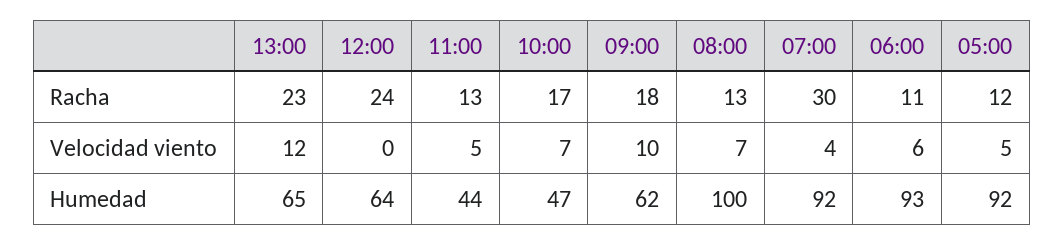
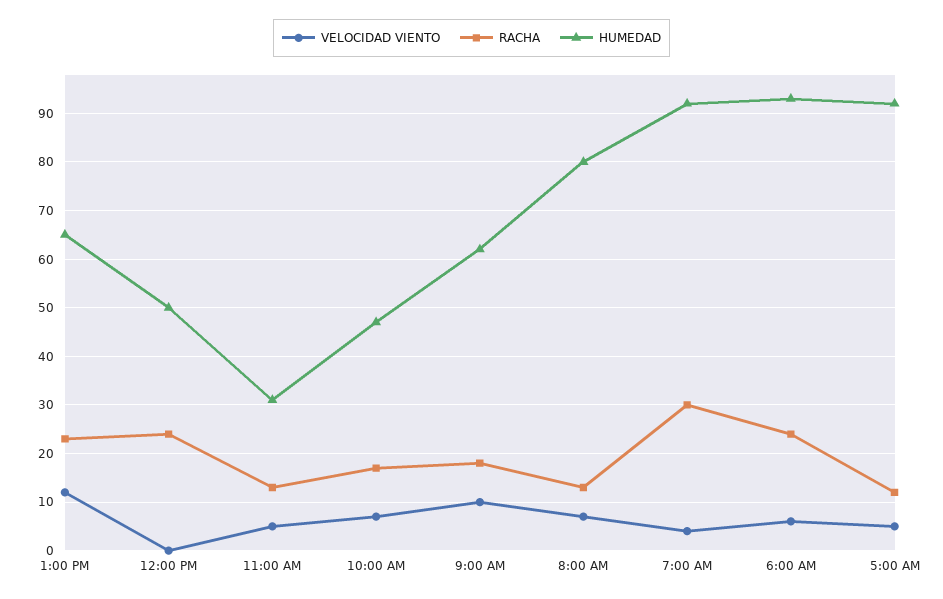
Racha, 06:00: 11 -> 25
Humedad, 12:00: 64 -> 50
Humedad, 11:00: 44 -> 30
Humedad, 08:00: 100 -> 80

